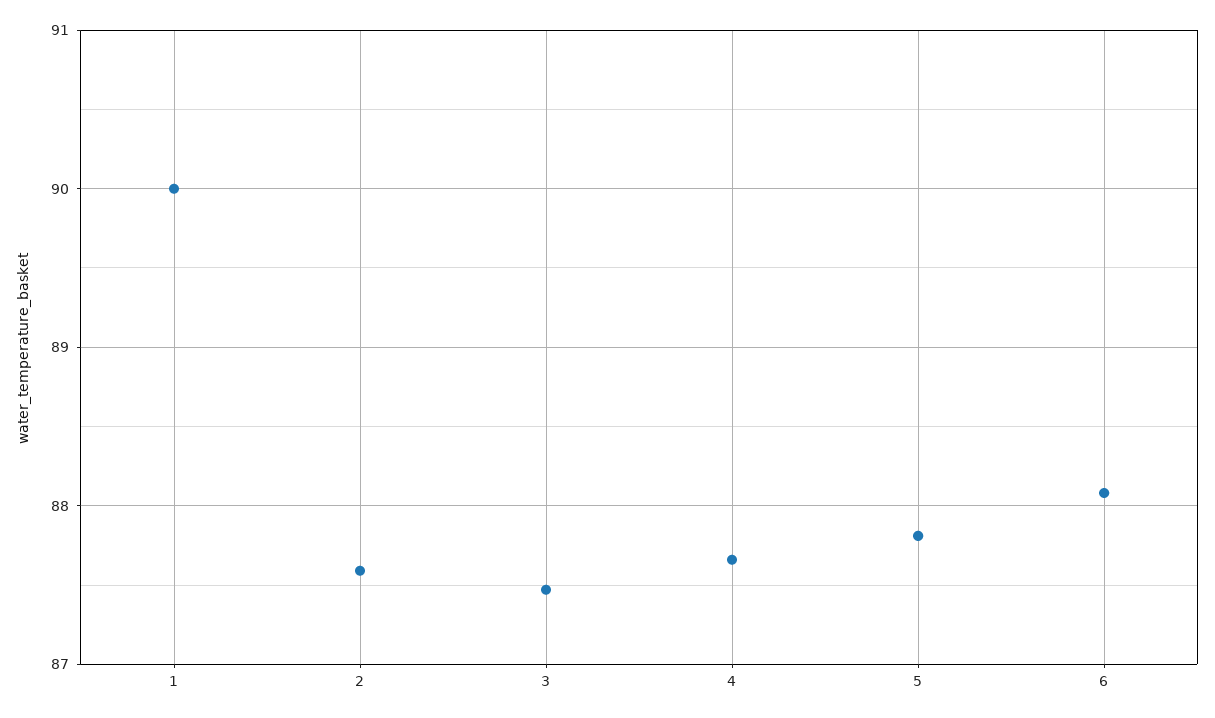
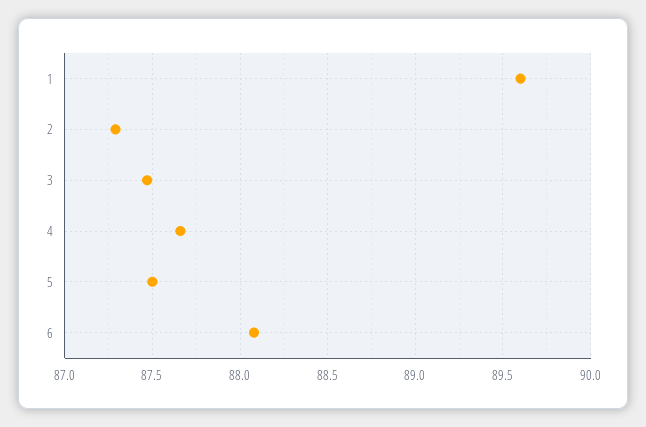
1: 90 -> 89.6
2: 87.6 -> 87.3
5: 87.8 -> 87.5

